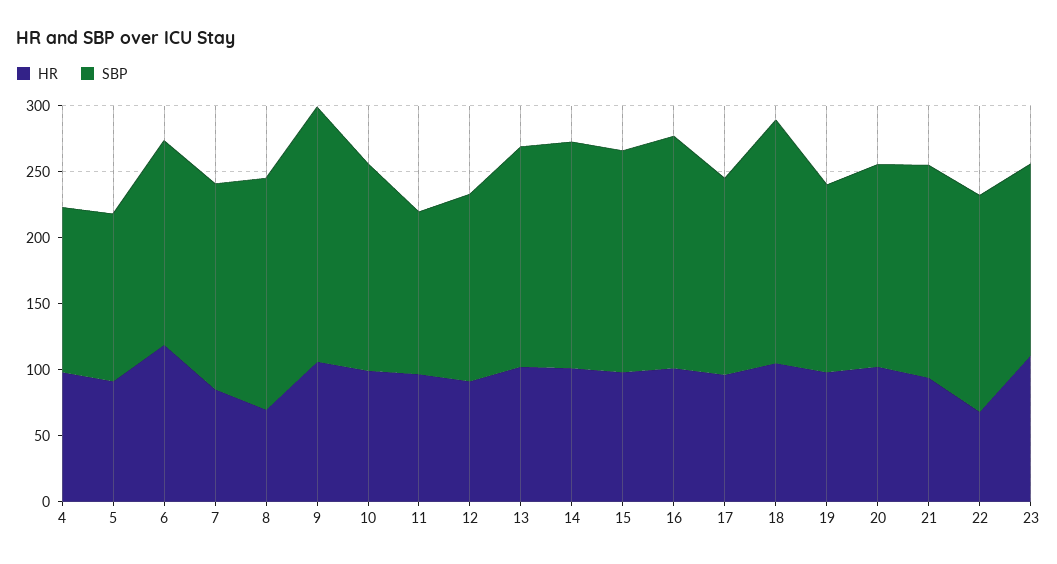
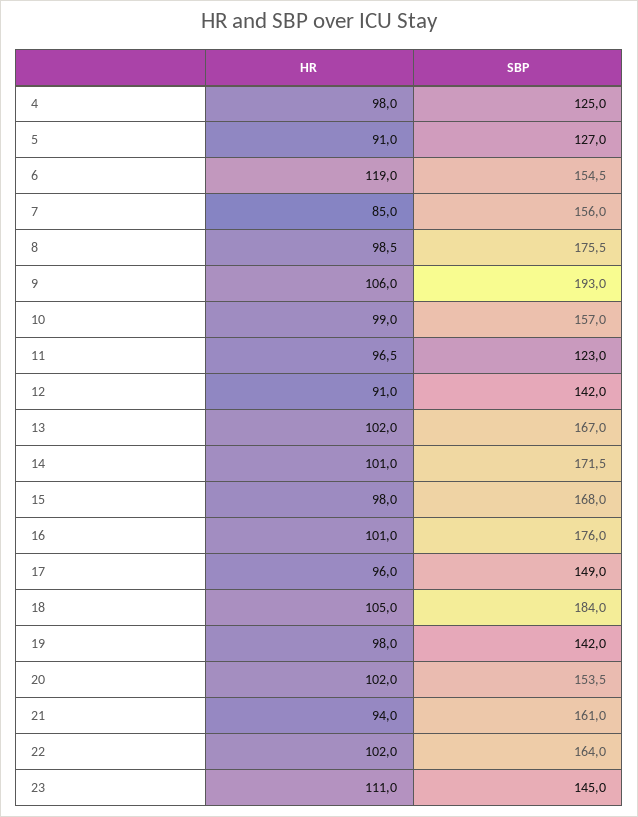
HR, 8: 70 -> 98.5
HR, 22: 70 -> 102

